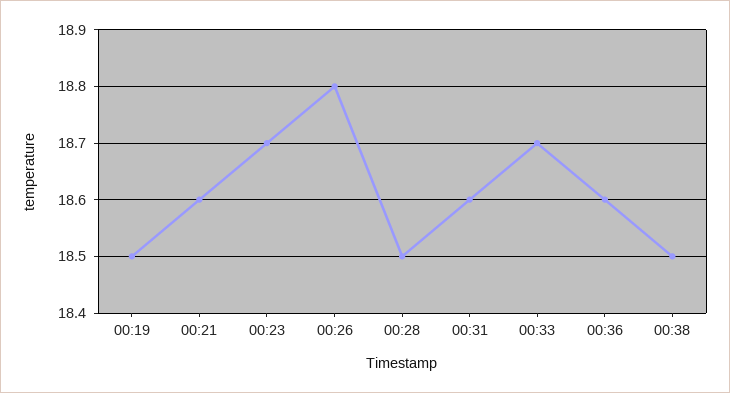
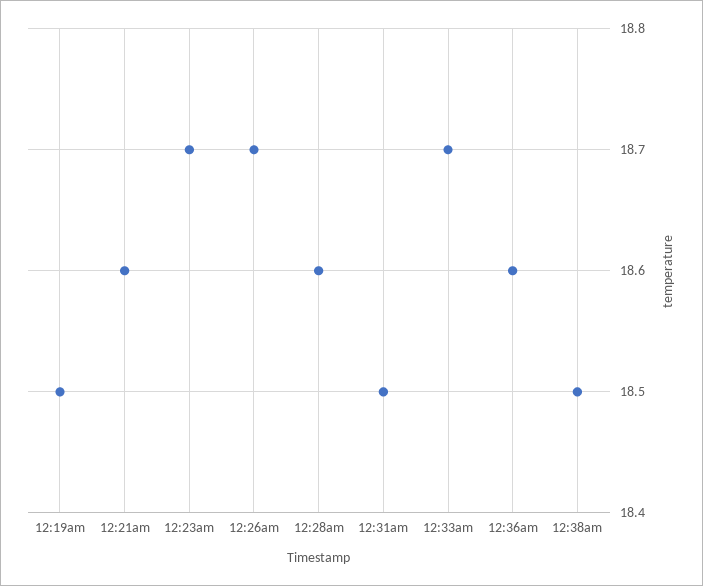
00:26: 18.8 -> 18.7
00:28: 18.5 -> 18.6
00:31: 18.6 -> 18.5

